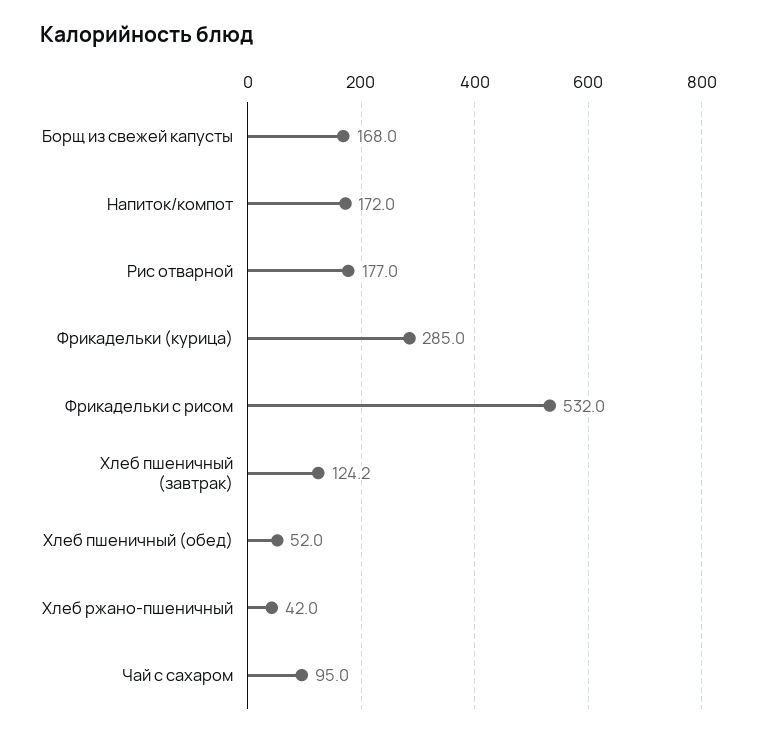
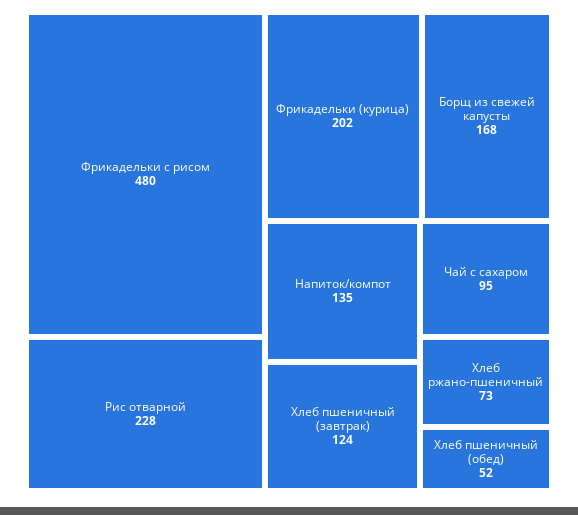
Напиток/компот: 172 -> 135
Рис отварной: 177 -> 228
Фрикадельки (курица): 285 -> 202
Фрикадельки с рисом: 532 -> 480
Хлеб ржано-пшеничный: 42 -> 73

